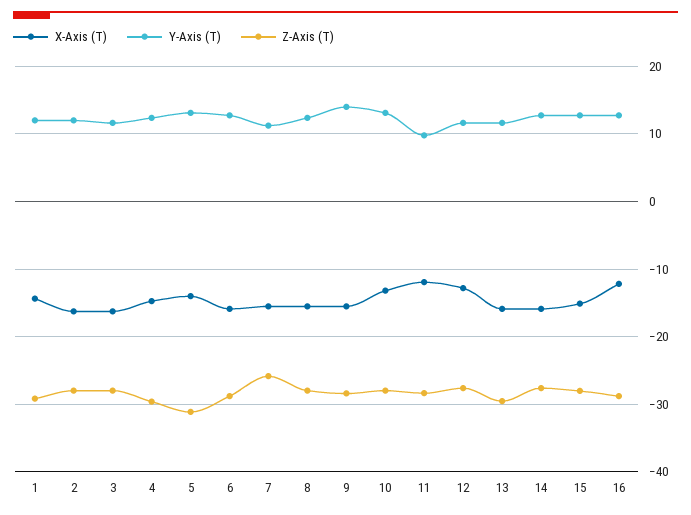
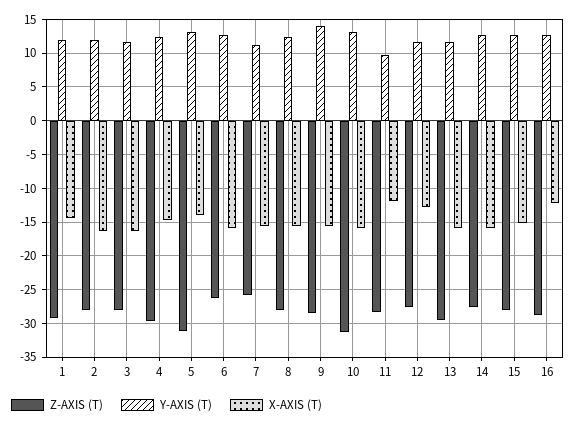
Z-Axis (T), 6: -29 -> -26
X-Axis (T), 10: -13 -> -16
Z-Axis (T), 10: -28 -> -31

